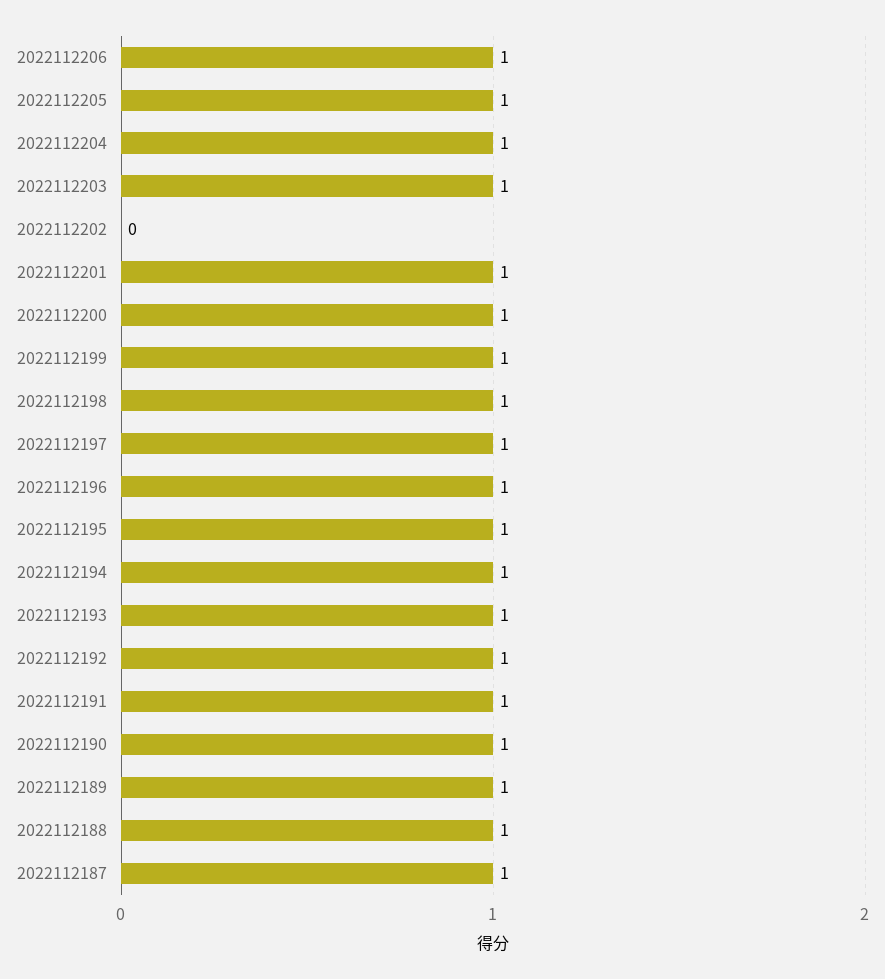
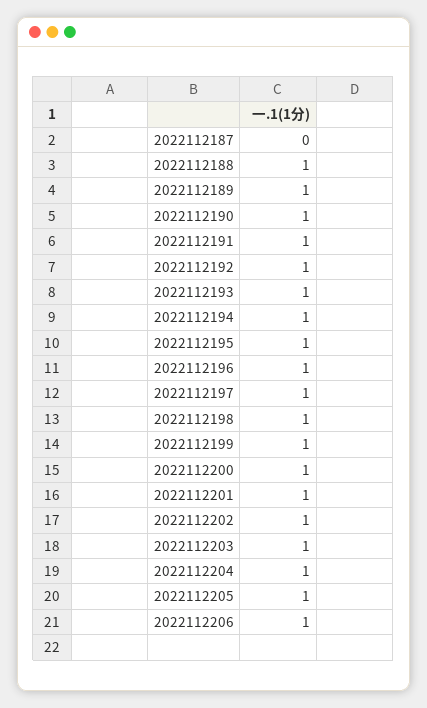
2022112202: 0 -> 1
2022112187: 1 -> 0

